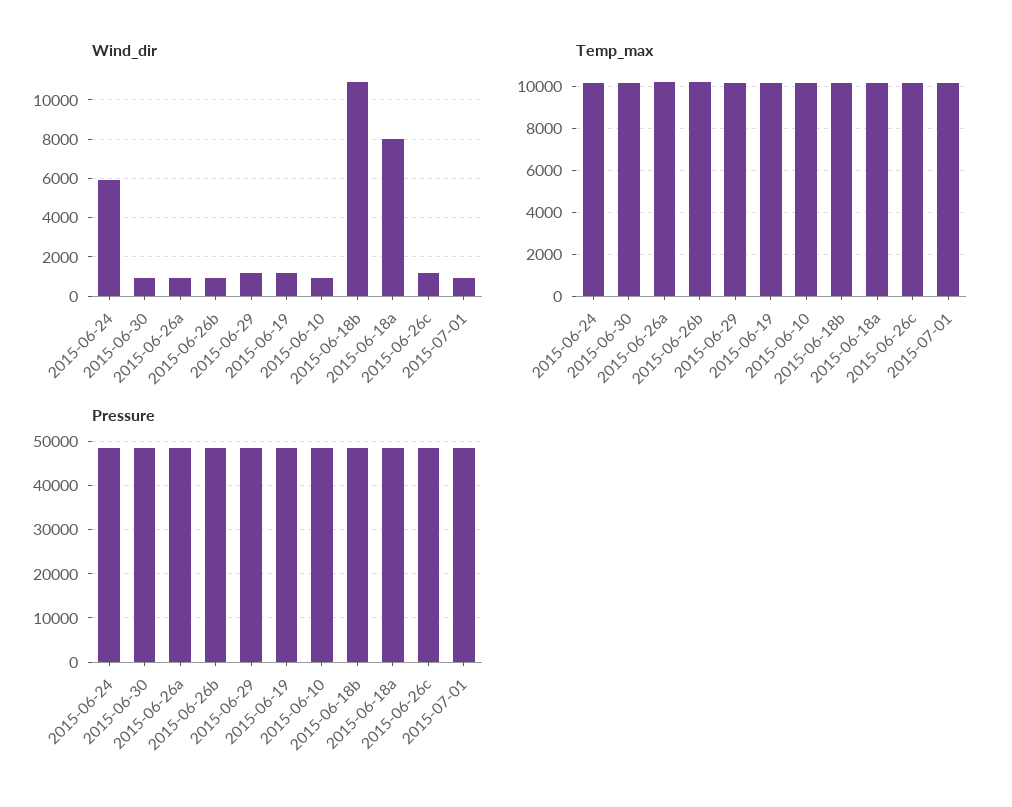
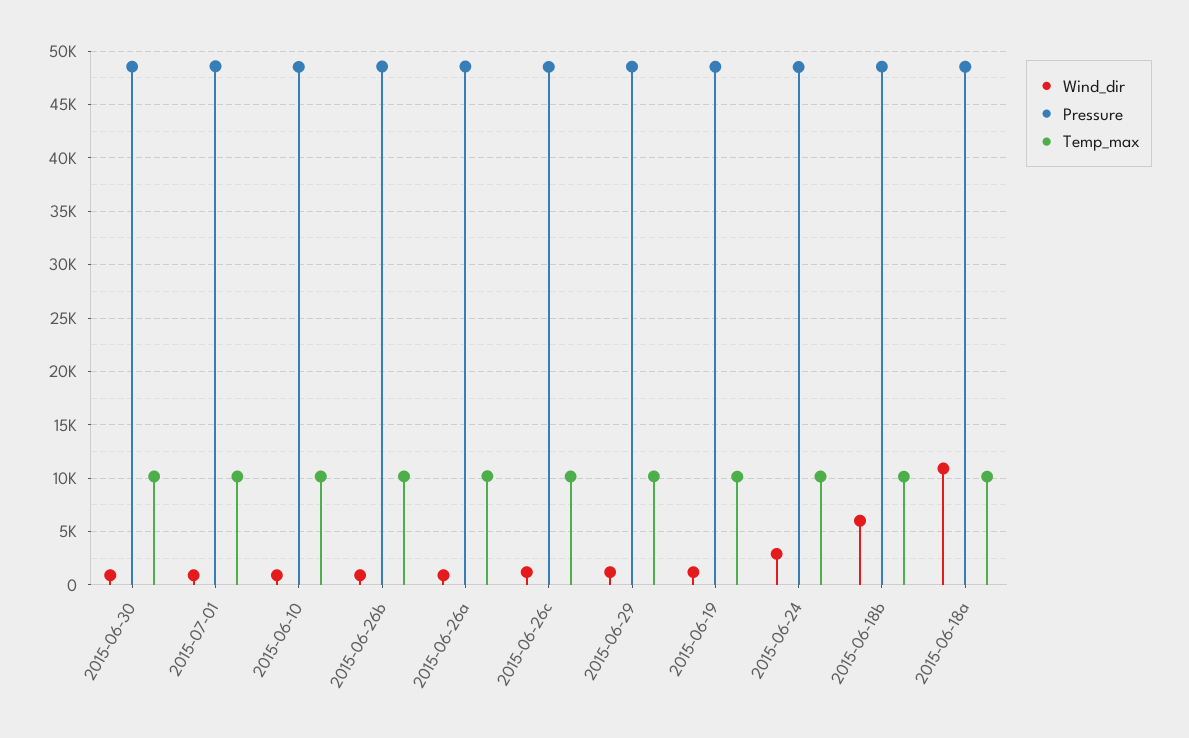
Wind_dir, 2015-06-24: 6000 -> 3000
Wind_dir, 2015-06-18b: 11000 -> 6000
Wind_dir, 2015-06-18a: 8000 -> 11000

